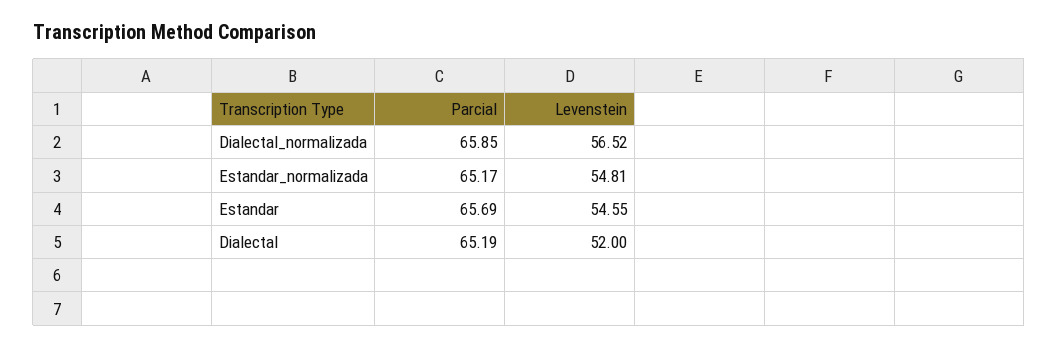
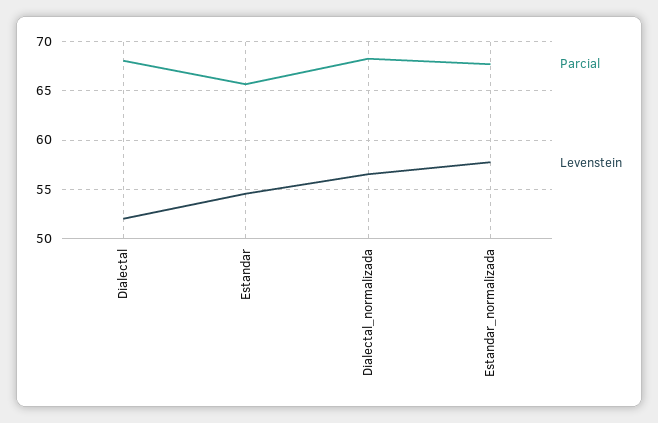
Parcial, Dialectal_normalizada: 65.85 -> 68
Parcial, Estandar_normalizada: 65.17 -> 68
Levenstein, Estandar_normalizada: 54.81 -> 58
Parcial, Dialectal: 65.19 -> 68

